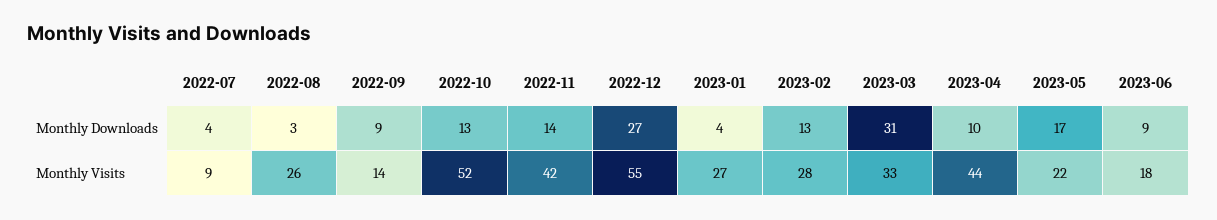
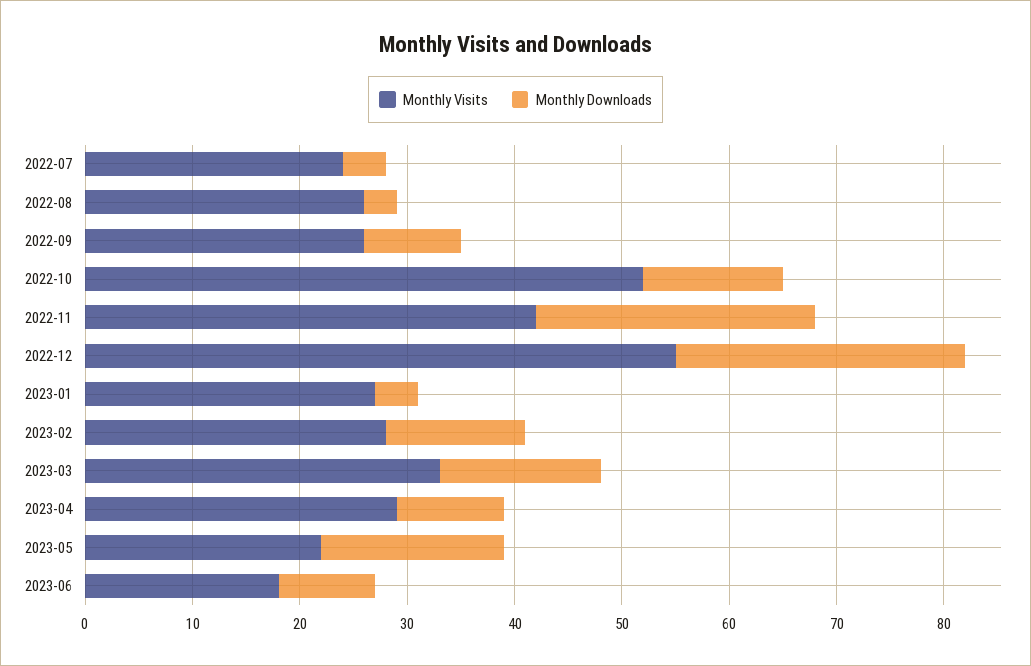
Monthly Downloads, 2022-11: 14 -> 26
Monthly Downloads, 2023-03: 31 -> 15
Monthly Visits, 2022-07: 9 -> 24
Monthly Visits, 2022-09: 14 -> 26
Monthly Visits, 2023-04: 44 -> 29

